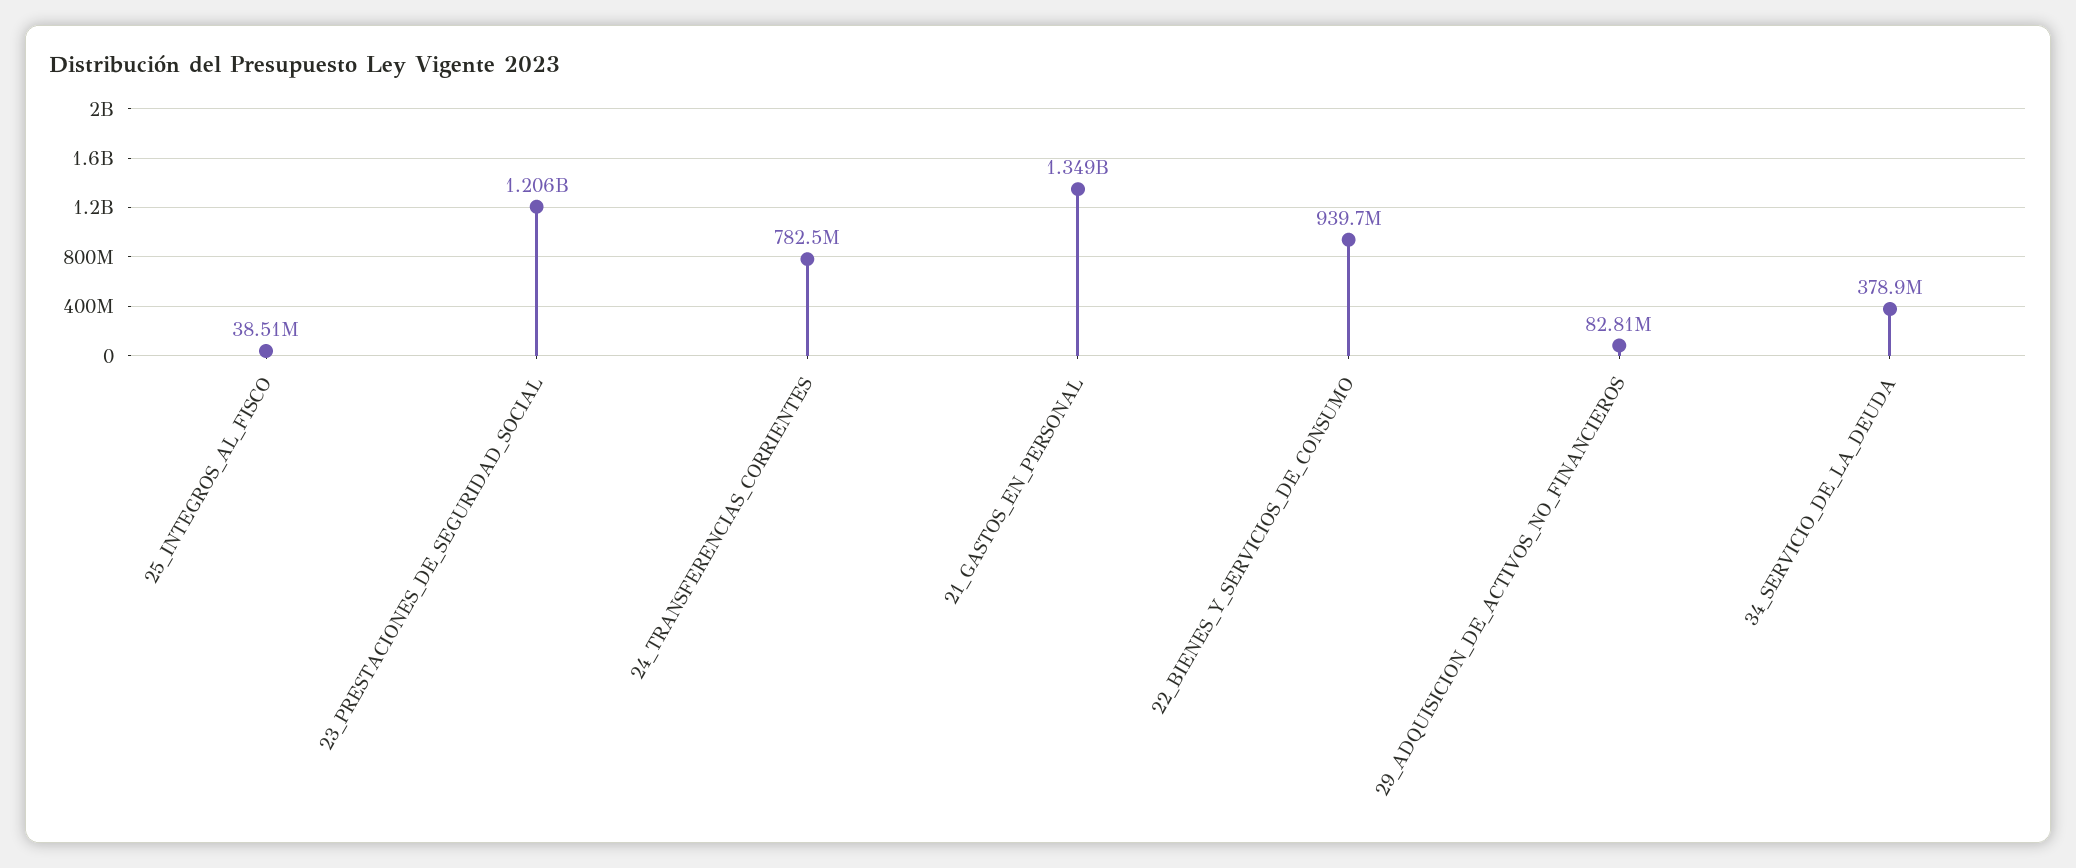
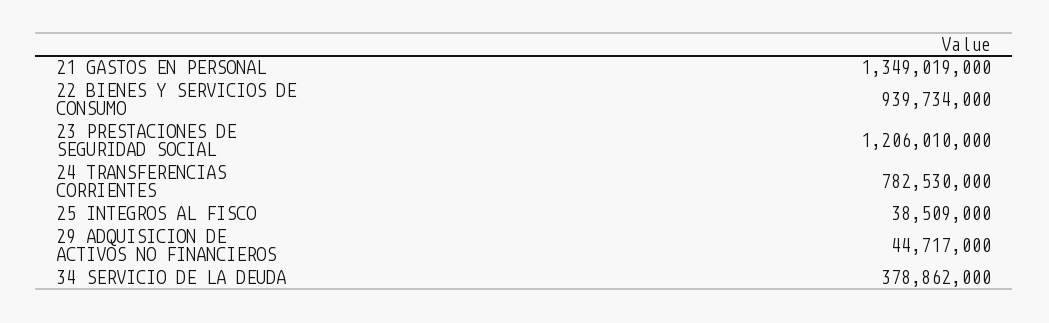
29_ADQUISICION_DE_ACTIVOS_NO_FINANCIEROS: 82810000 -> 44717000

